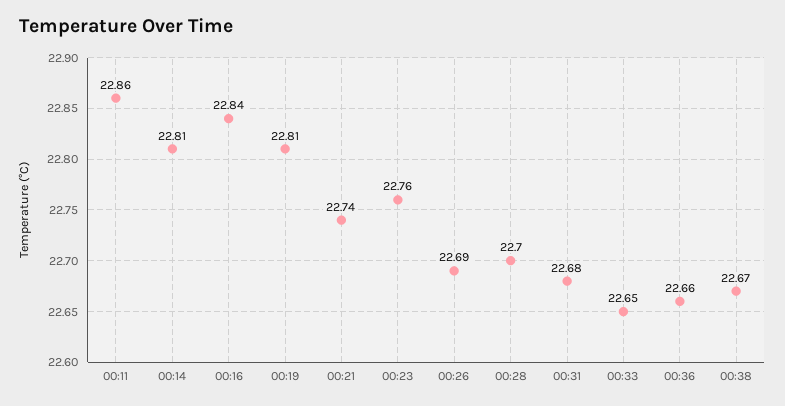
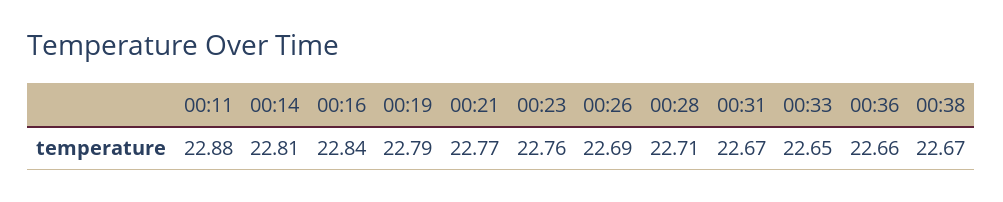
00:11: 22.86 -> 22.88
00:19: 22.81 -> 22.79
00:21: 22.74 -> 22.77
00:28: 22.7 -> 22.71
00:31: 22.68 -> 22.67

